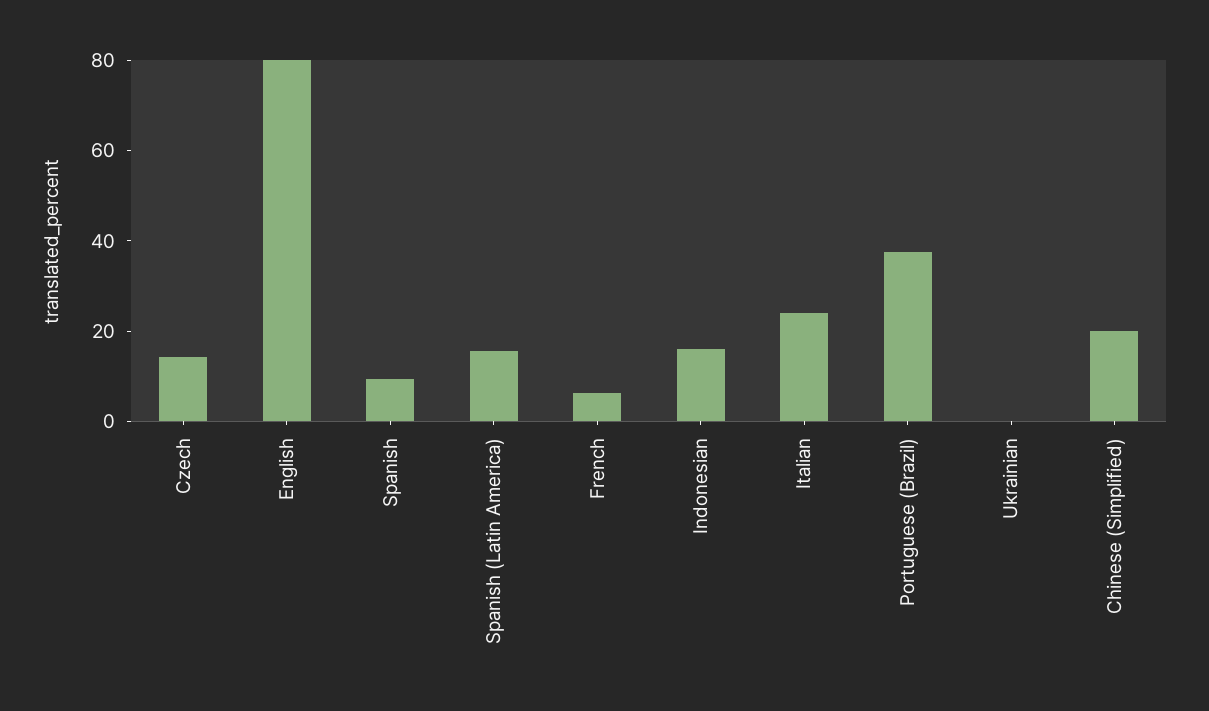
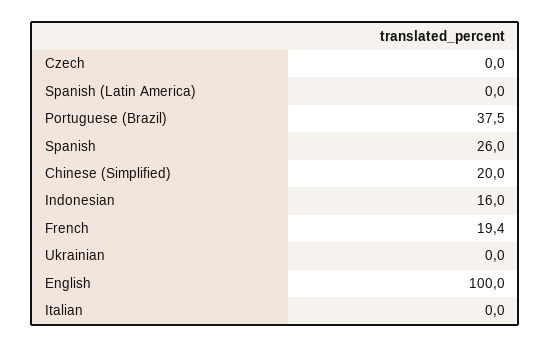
Czech: 15 -> 0
English: 80 -> 100
Spanish: 10 -> 26
Spanish (Latin America): 15 -> 0
French: 5 -> 19.4
Italian: 25 -> 0

